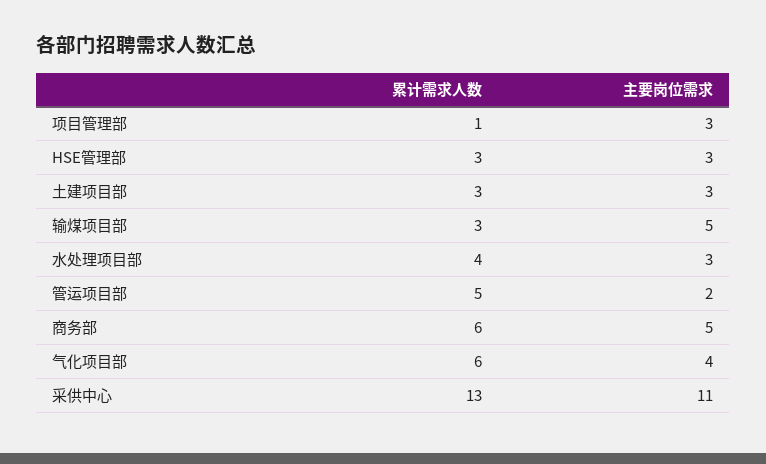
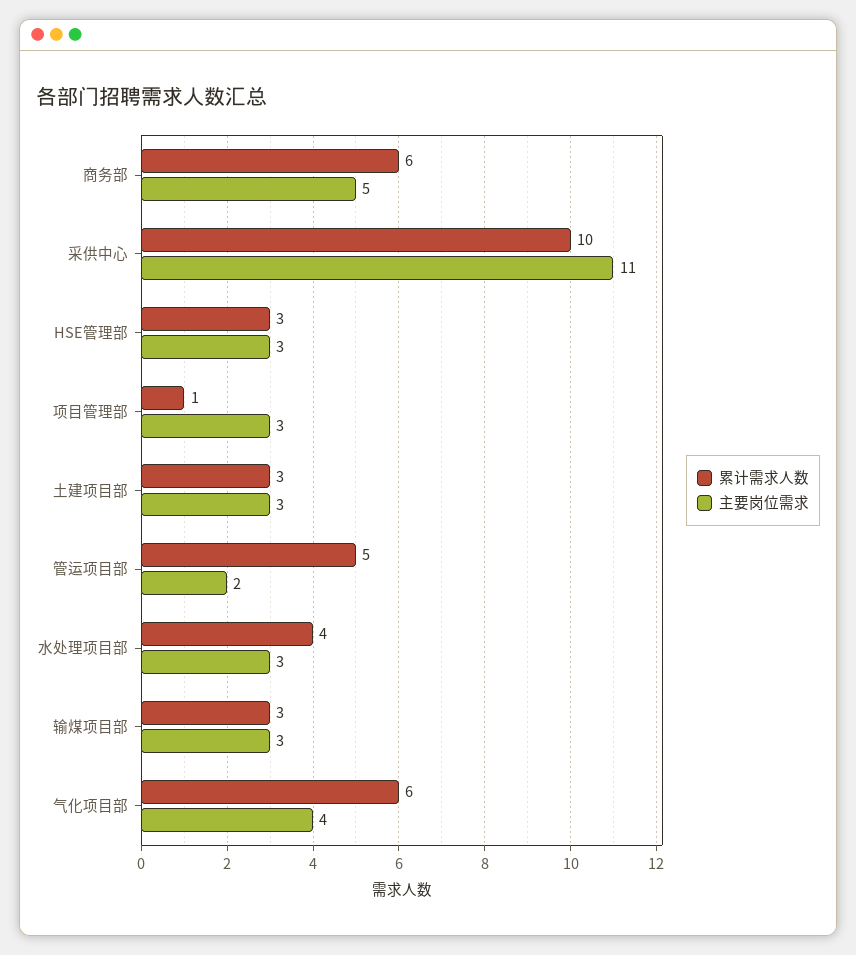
主要岗位需求, 输煤项目部: 5 -> 3
累计需求人数, 采供中心: 13 -> 10

